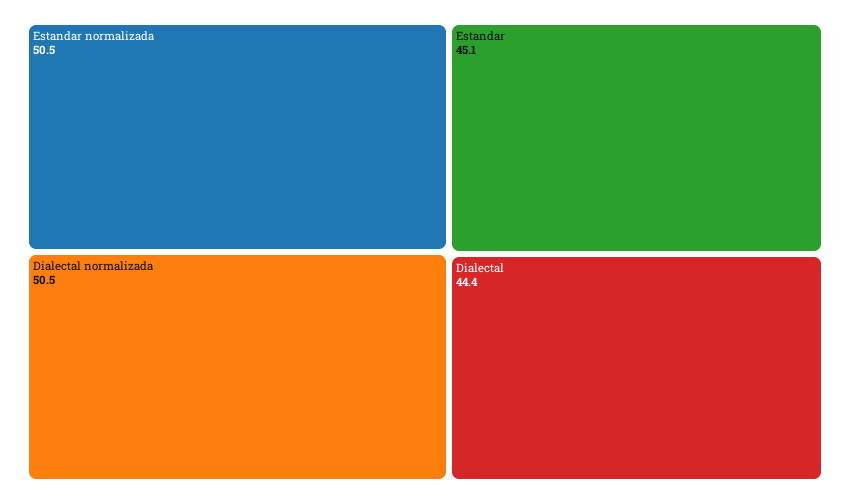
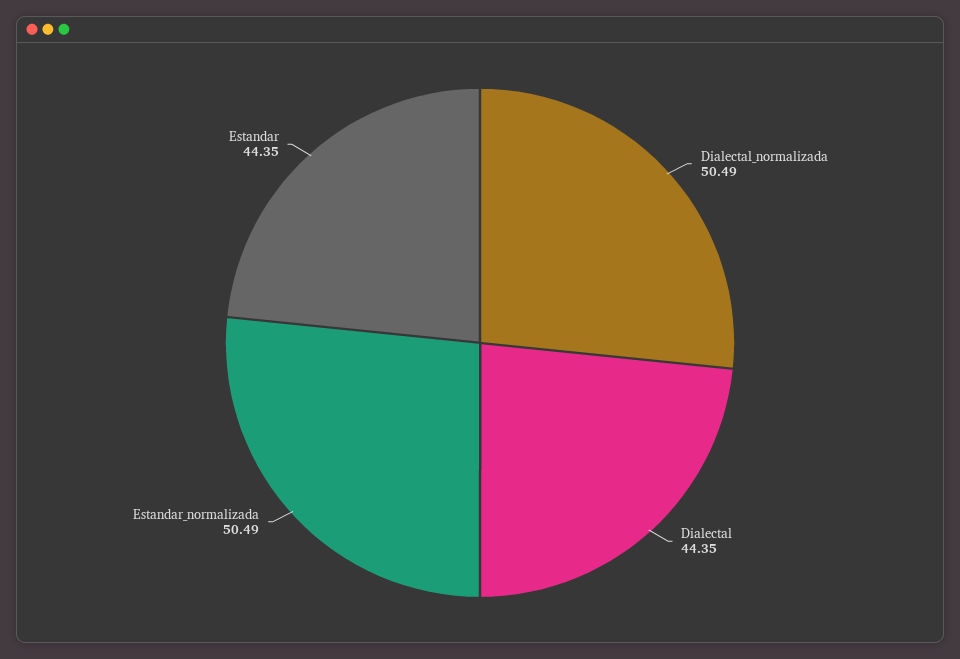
Estandar: 45.1 -> 44.35

